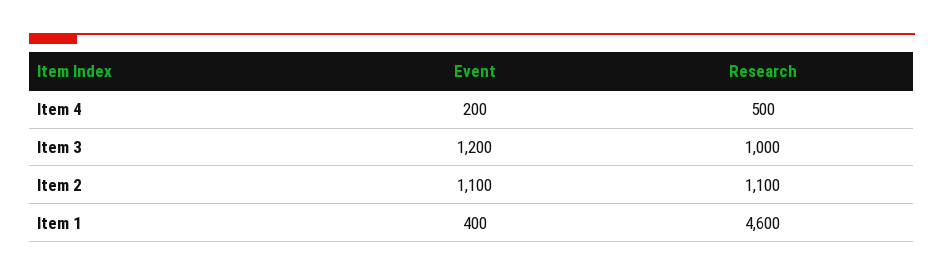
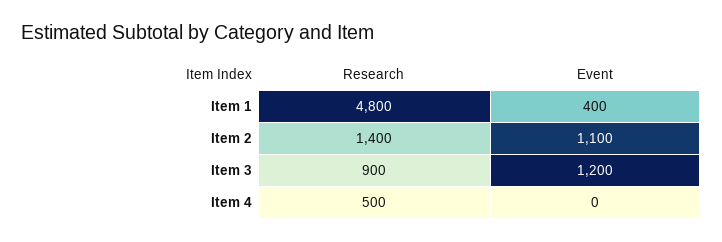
Event, Item 4: 200 -> 0
Research, Item 3: 1000 -> 900
Research, Item 2: 1100 -> 1400
Research, Item 1: 4600 -> 4800

